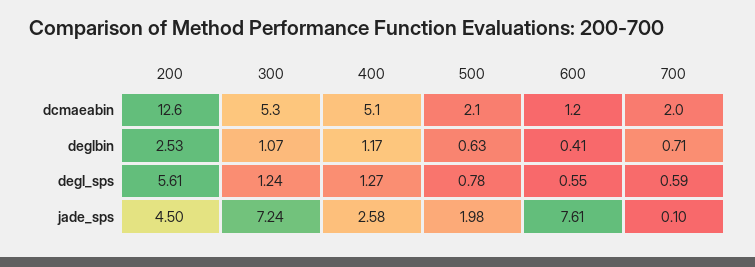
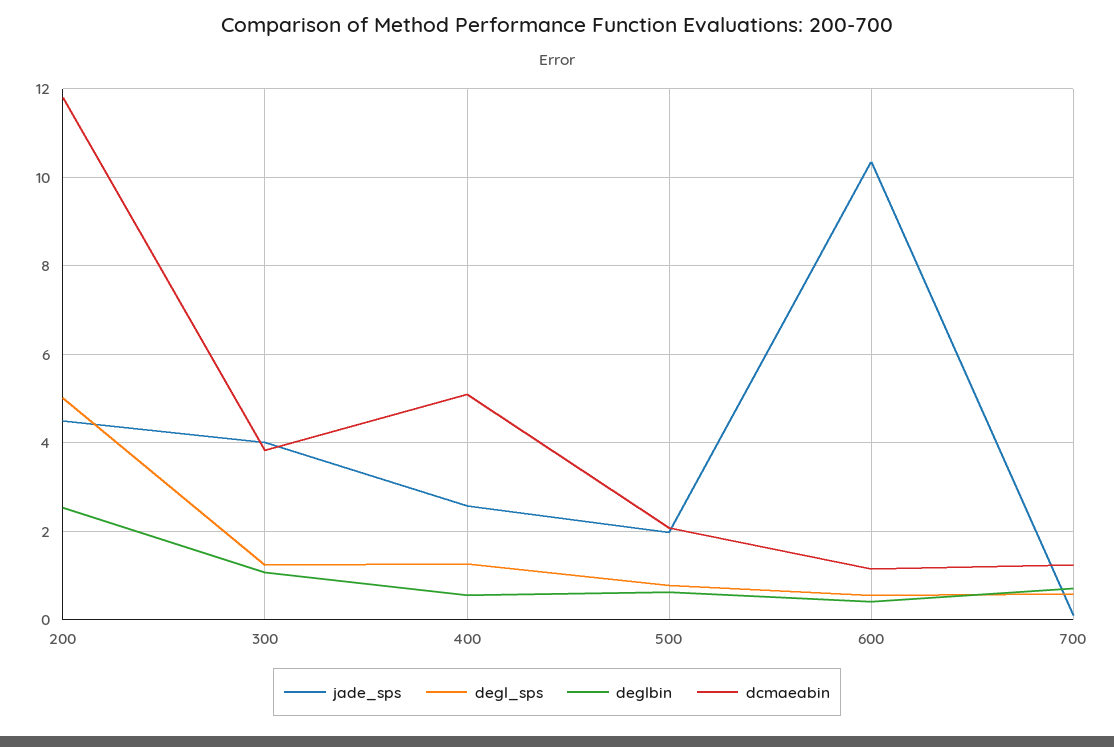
dcmaeabin, 200: 12.6 -> 11.8
dcmaeabin, 300: 5.3 -> 3.8
dcmaeabin, 700: 2 -> 1.2
deglbin, 400: 1.17 -> 0.6
degl_sps, 200: 5.61 -> 5
jade_sps, 300: 7.24 -> 4
jade_sps, 600: 7.61 -> 10.4

